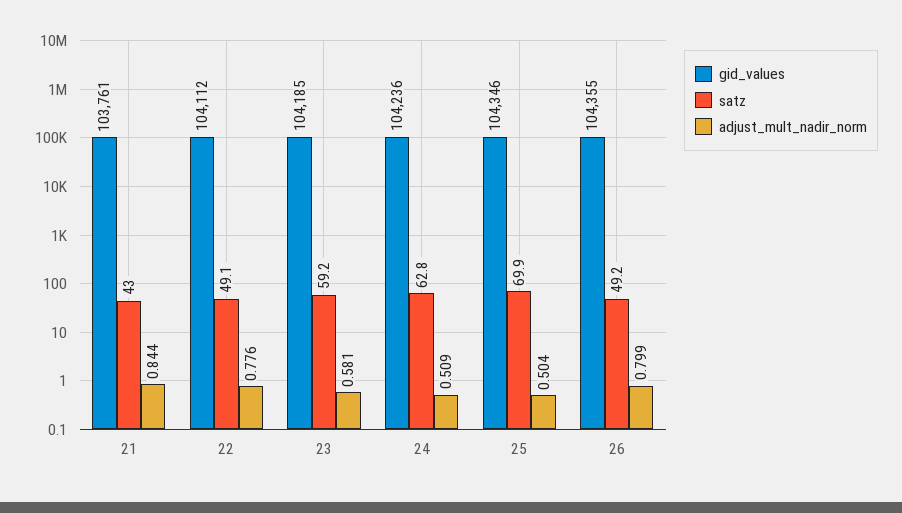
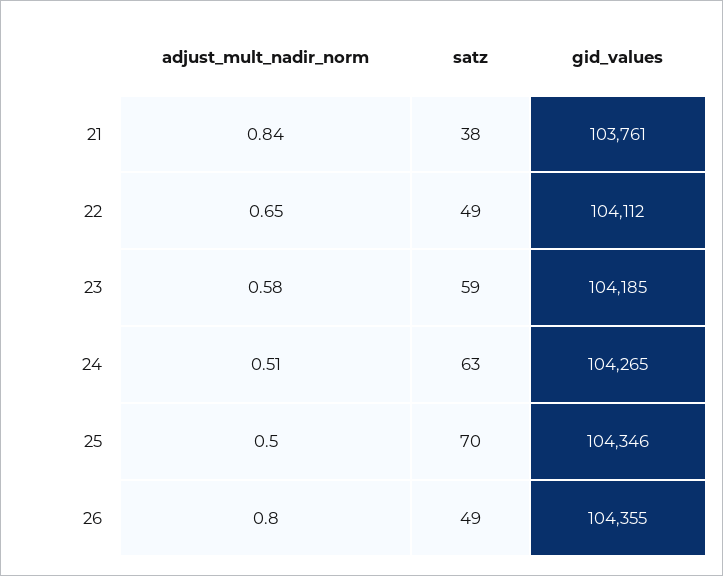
satz, 21: 43 -> 38
adjust_mult_nadir_norm, 22: 0.776 -> 0.65
gid_values, 24: 104236 -> 104265

